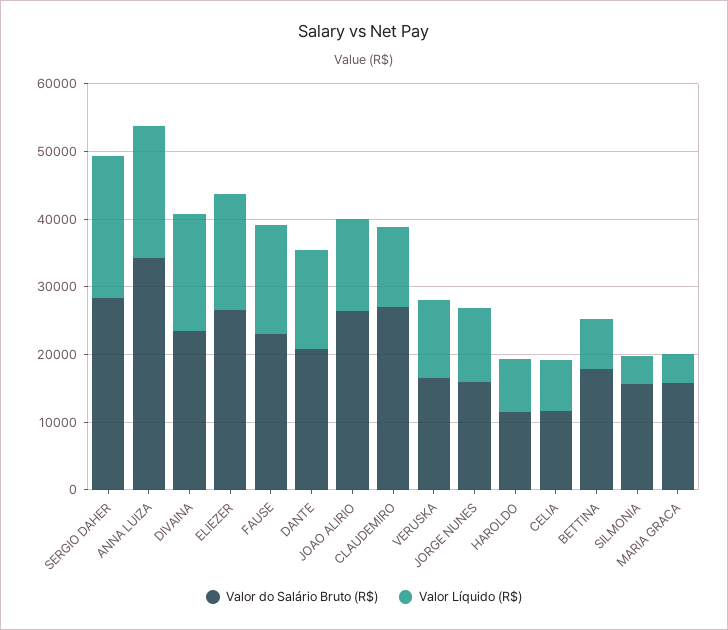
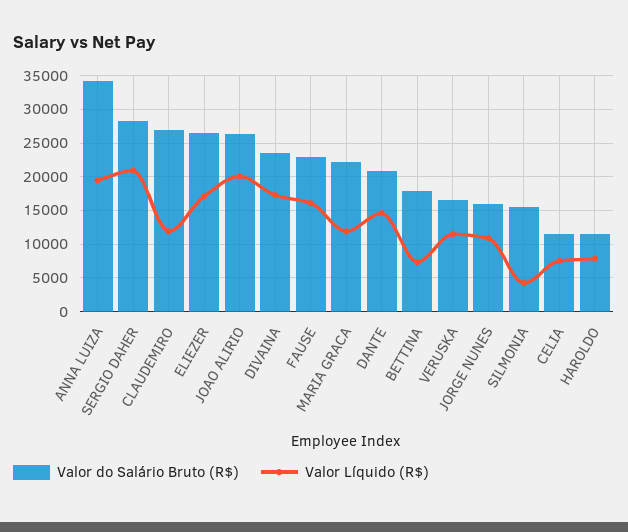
Valor Líquido (R$), JOAO ALIRIO: 14000 -> 20000
Valor do Salário Bruto (R$), MARIA GRACA: 16000 -> 22000
Valor Líquido (R$), MARIA GRACA: 4000 -> 12000

